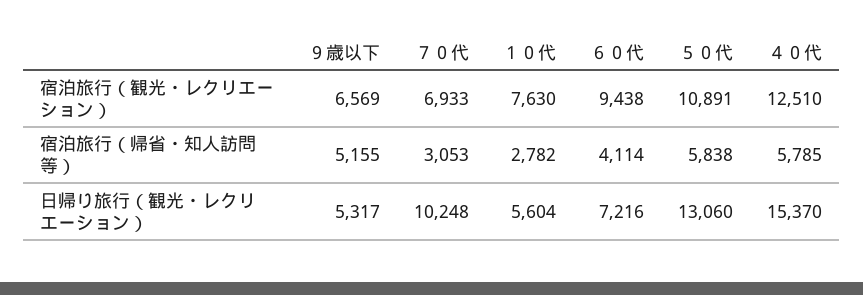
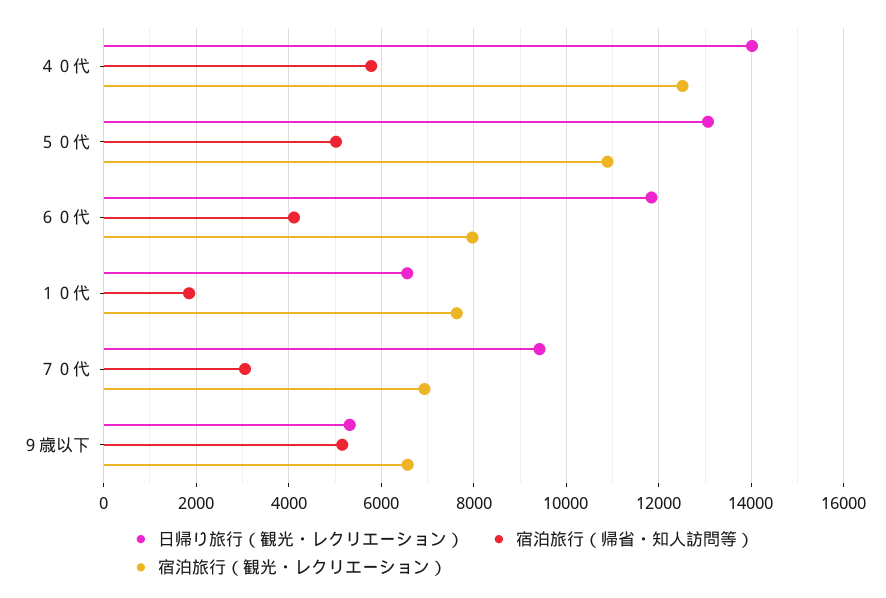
宿泊旅行（観光・レクリエーション）, ６０代: 9438 -> 8000
宿泊旅行（帰省・知人訪問等）, １０代: 2782 -> 1800
宿泊旅行（帰省・知人訪問等）, ５０代: 5838 -> 5000
日帰り旅行（観光・レクリエーション）, ７０代: 10248 -> 9400
日帰り旅行（観光・レクリエーション）, １０代: 5604 -> 6600
日帰り旅行（観光・レクリエーション）, ６０代: 7216 -> 11800
日帰り旅行（観光・レクリエーション）, ４０代: 15370 -> 14000

